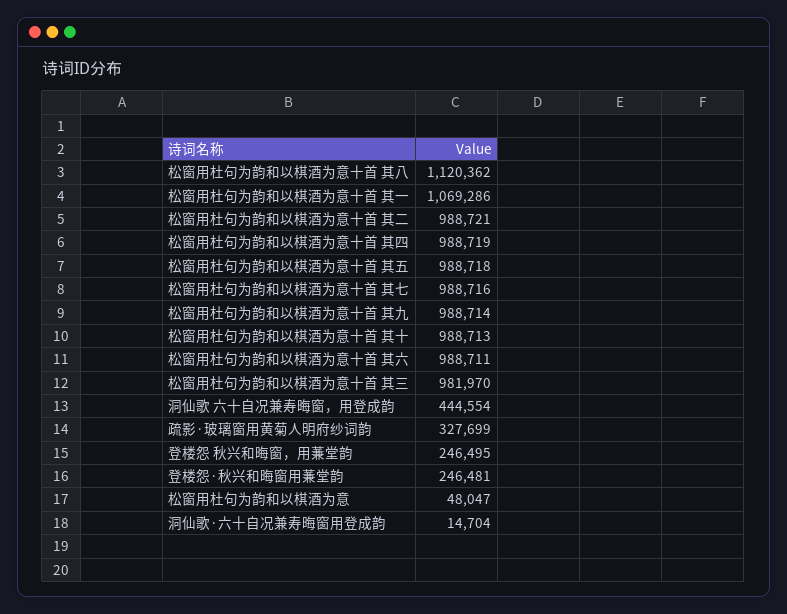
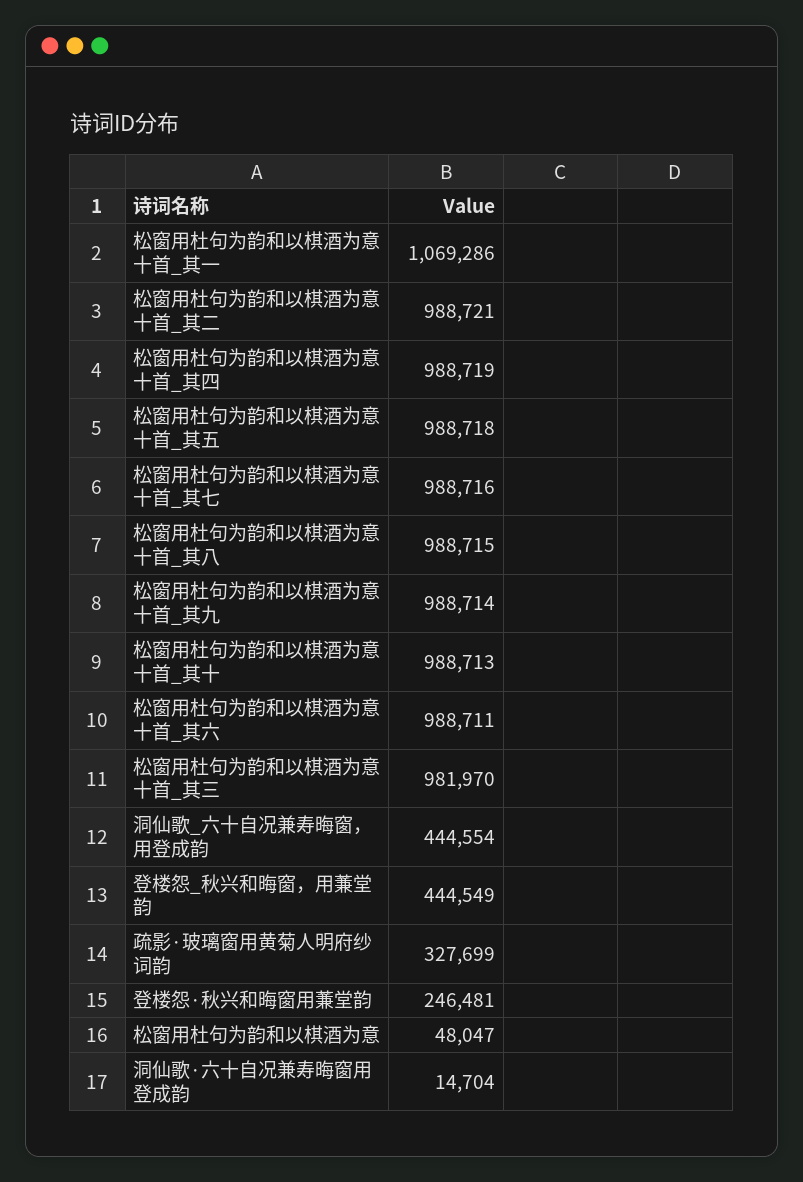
松窗用杜句为韵和以棋酒为意十首 其八: 1120362 -> 988715
登楼怨 秋兴和晦窗，用蒹堂韵: 246495 -> 444549

